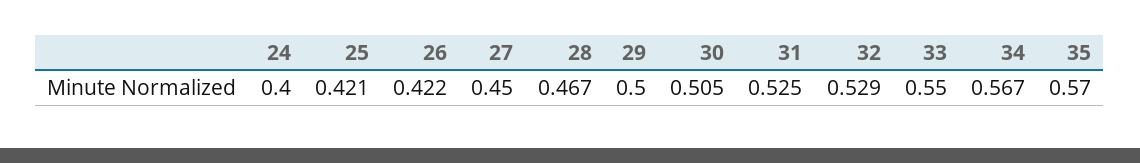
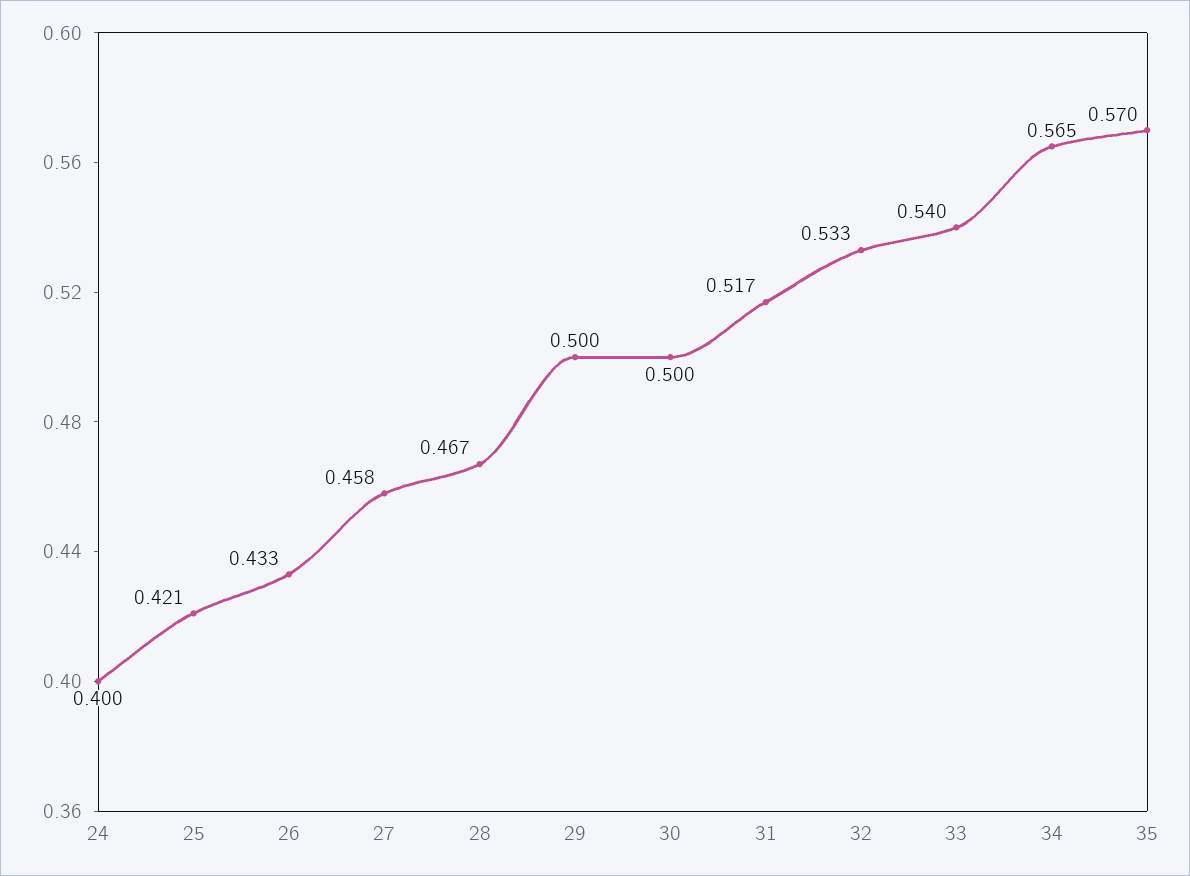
26: 0.422 -> 0.433
27: 0.45 -> 0.458
30: 0.505 -> 0.5
31: 0.525 -> 0.517
32: 0.529 -> 0.533
33: 0.55 -> 0.54
34: 0.567 -> 0.565

